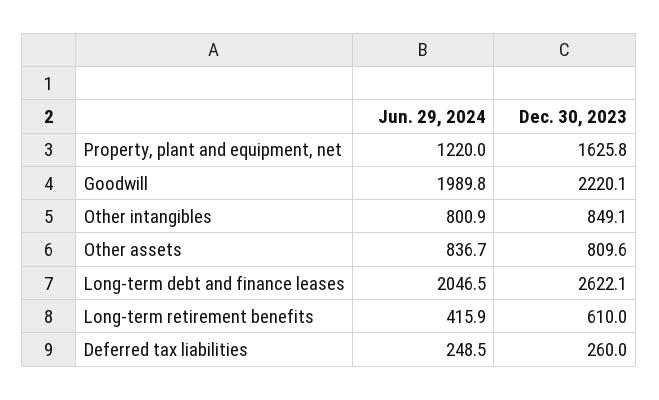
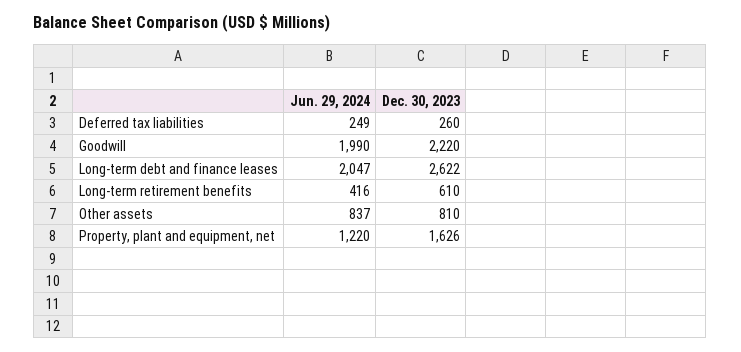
Jun. 29, 2024, Other intangibles: 800.9 -> none
Dec. 30, 2023, Other intangibles: 849.1 -> none

